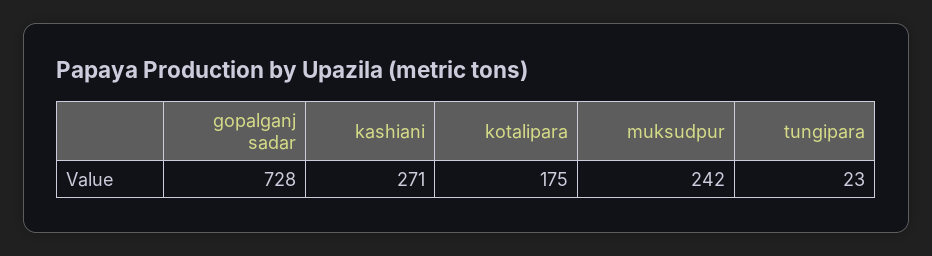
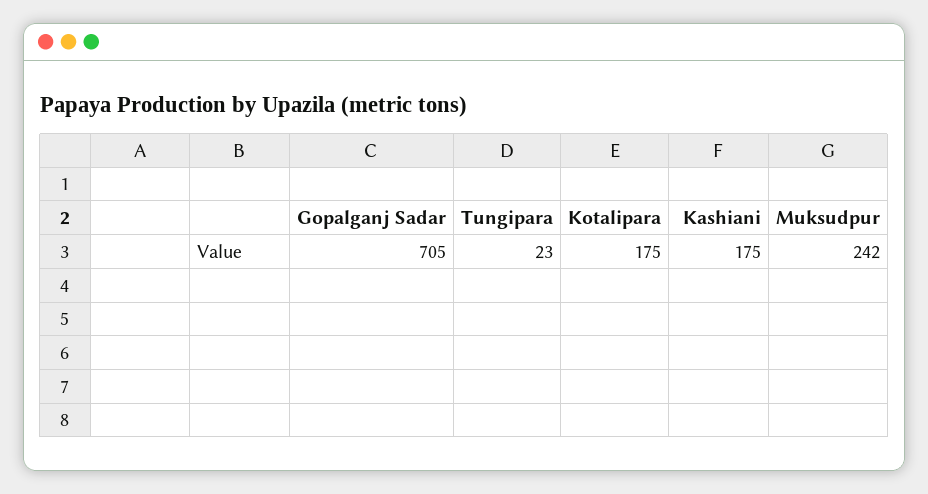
gopalganj sadar: 728 -> 705
kashiani: 271 -> 175

